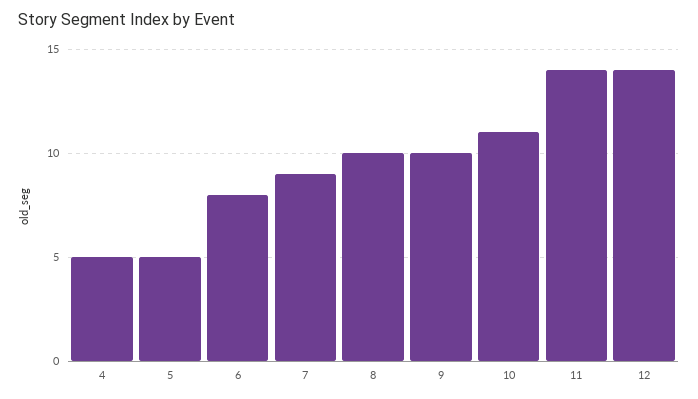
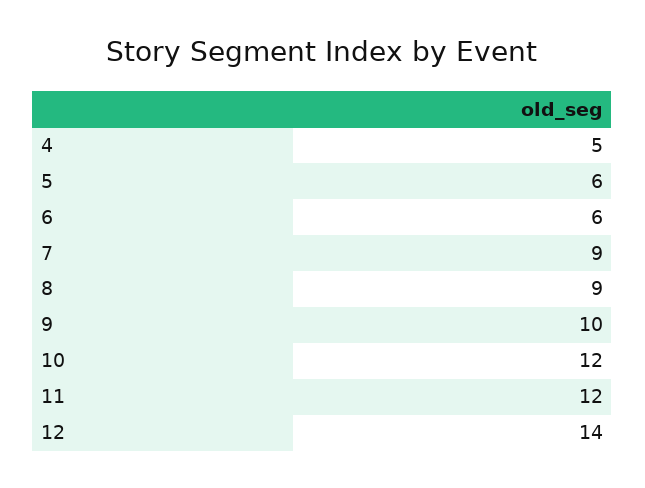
5: 5 -> 6
6: 8 -> 6
8: 10 -> 9
10: 11 -> 12
11: 14 -> 12

